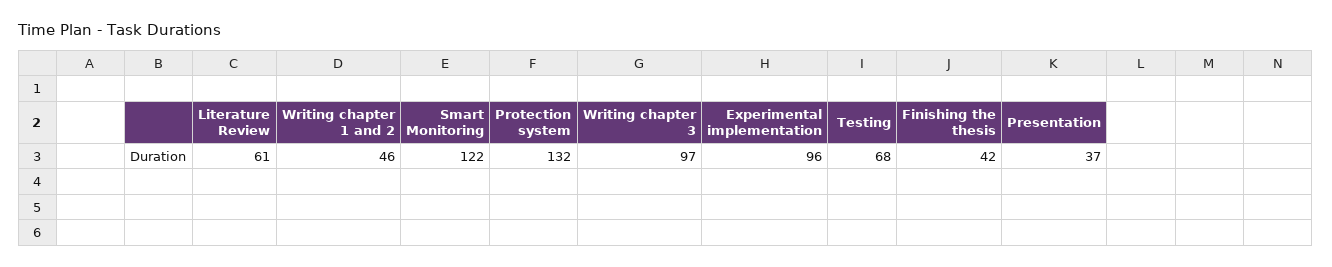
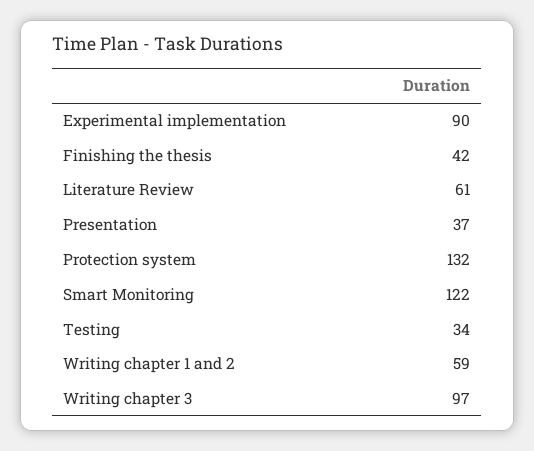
Writing chapter 1 and 2: 46 -> 59
Experimental implementation: 96 -> 90
Testing: 68 -> 34

